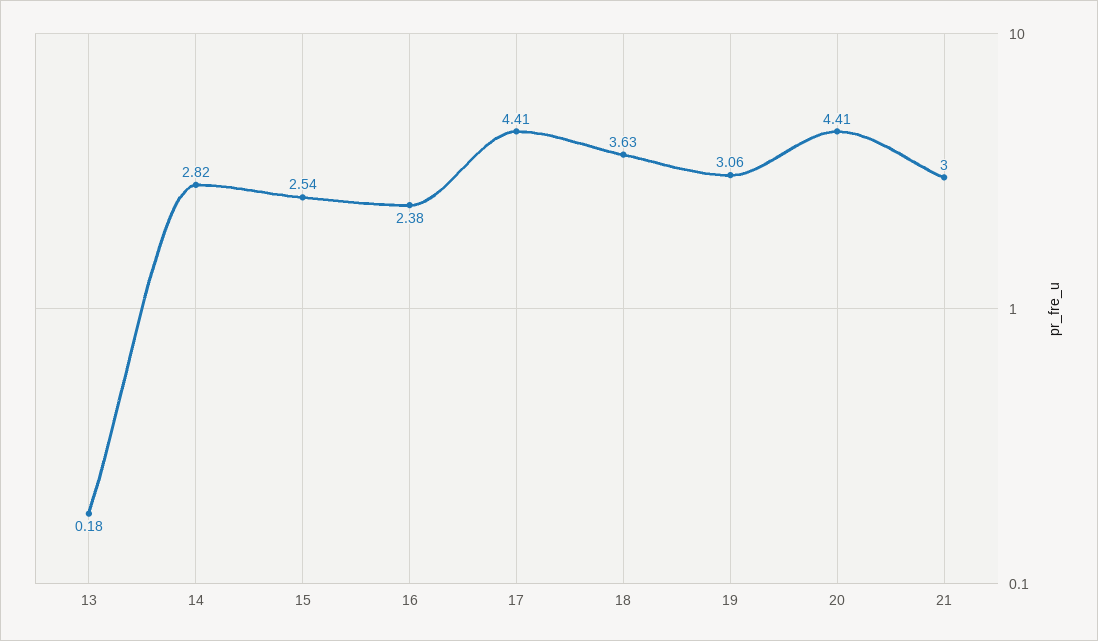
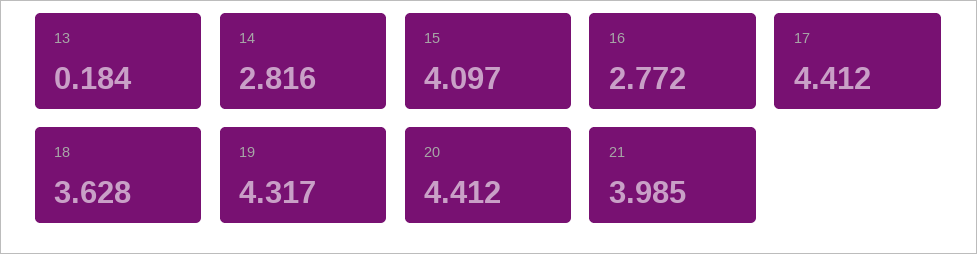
15: 2.54 -> 4.097
16: 2.38 -> 2.772
19: 3.06 -> 4.317
21: 3 -> 3.985

